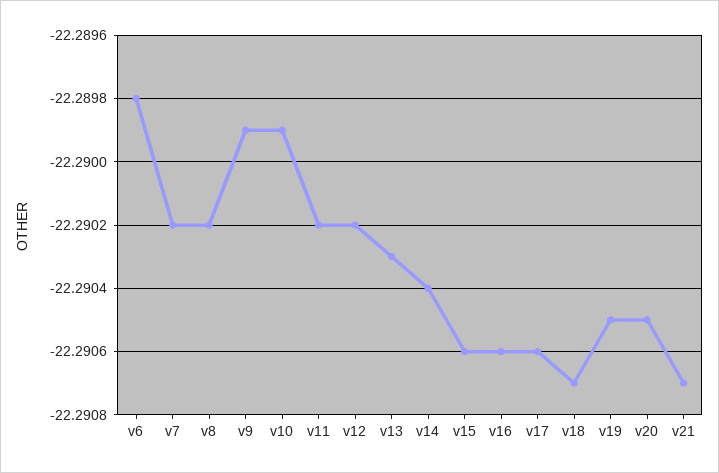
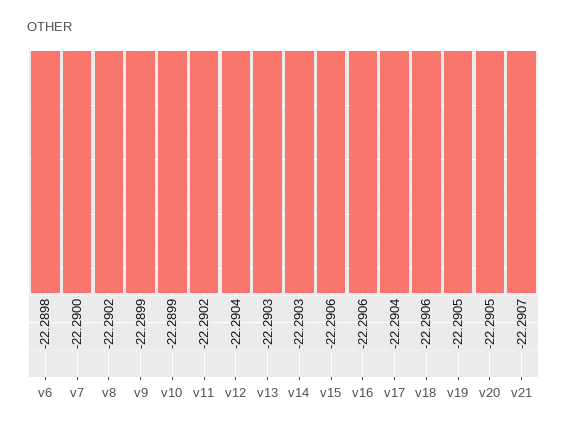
v7: -22.2902 -> -22.29
v12: -22.2902 -> -22.2904
v14: -22.2904 -> -22.2903
v17: -22.2906 -> -22.2904
v18: -22.2907 -> -22.2906

